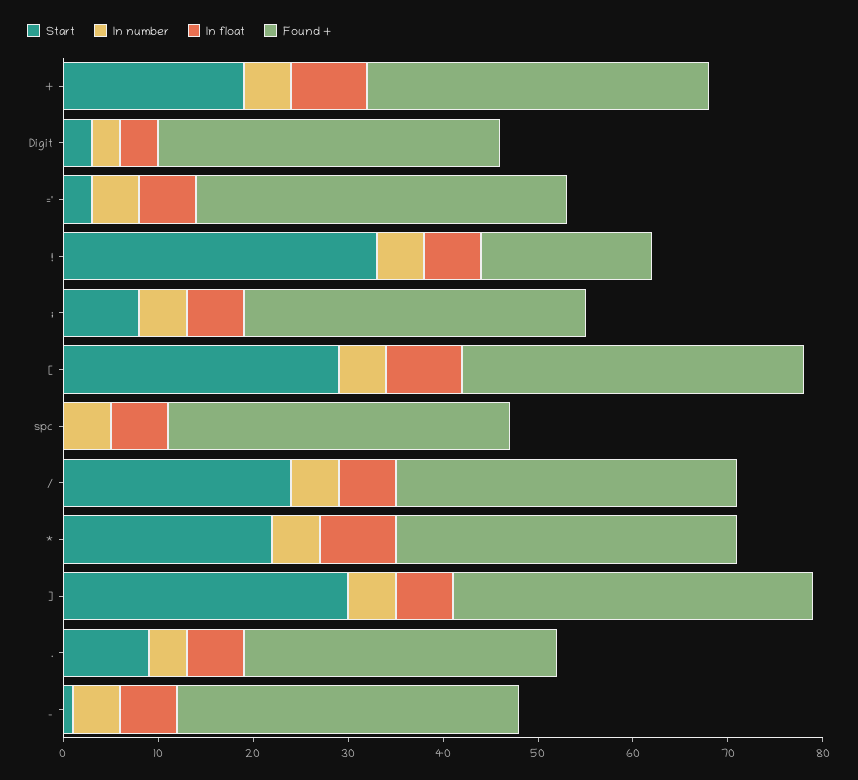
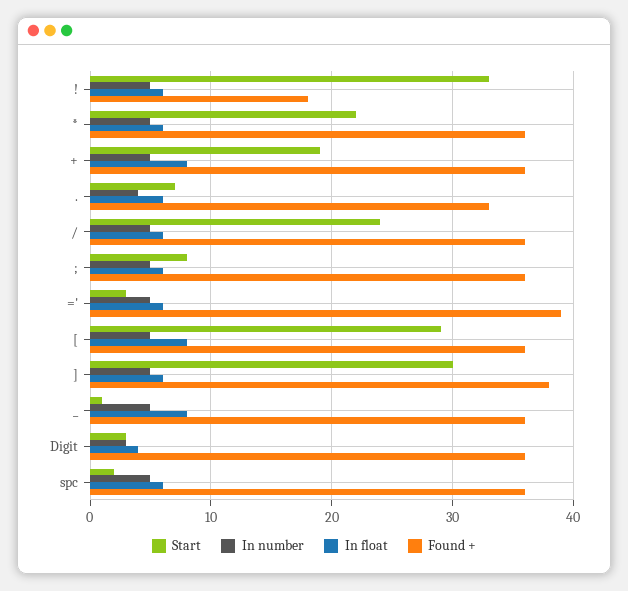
Start, spc: 0 -> 2
In float, *: 8 -> 6
Start, .: 9 -> 7
In float, _: 6 -> 8

